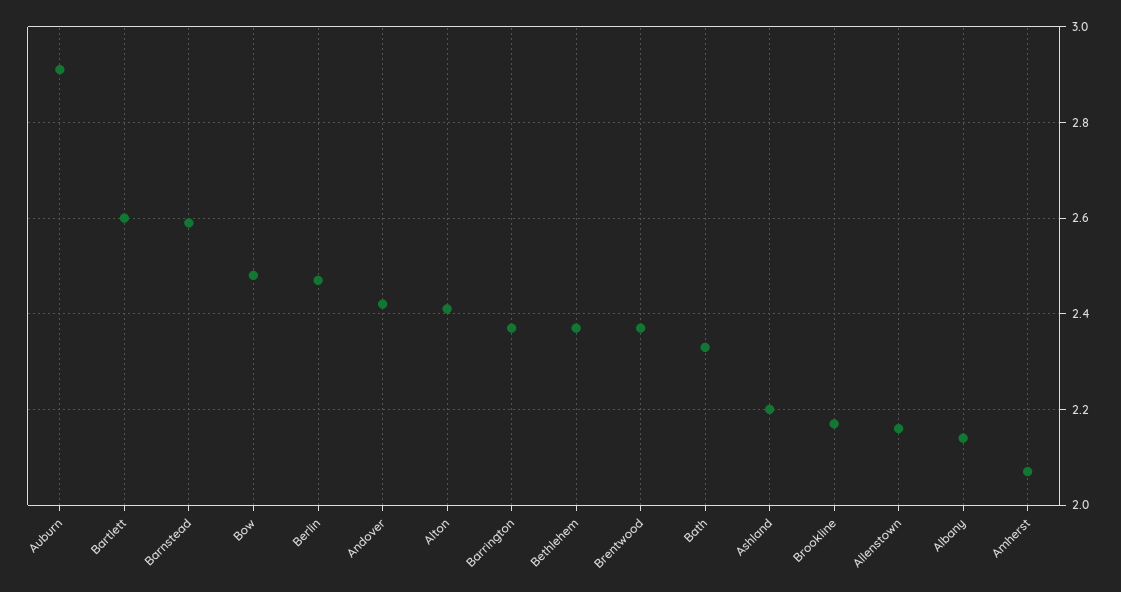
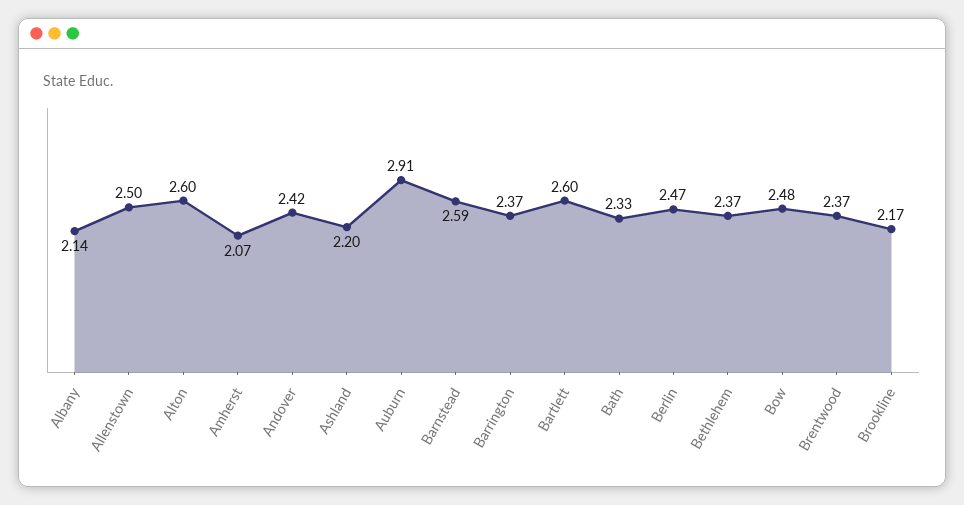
Alton: 2.4 -> 2.6
Allenstown: 2.15 -> 2.5

